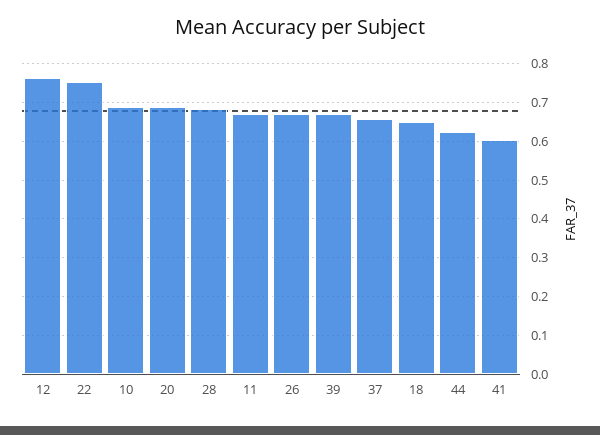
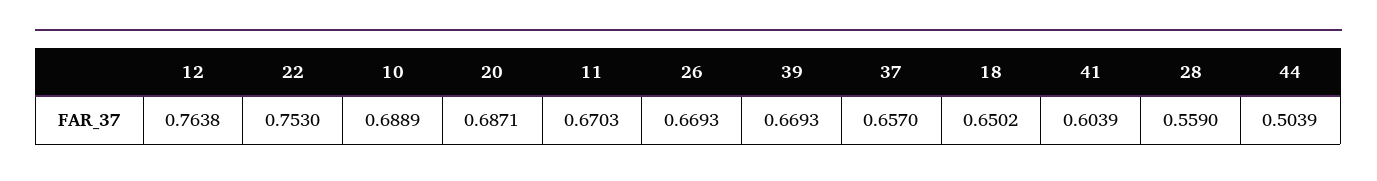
28: 0.68 -> 0.559
44: 0.62 -> 0.5039

